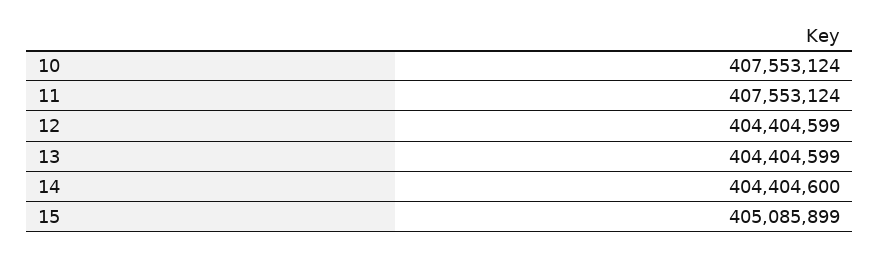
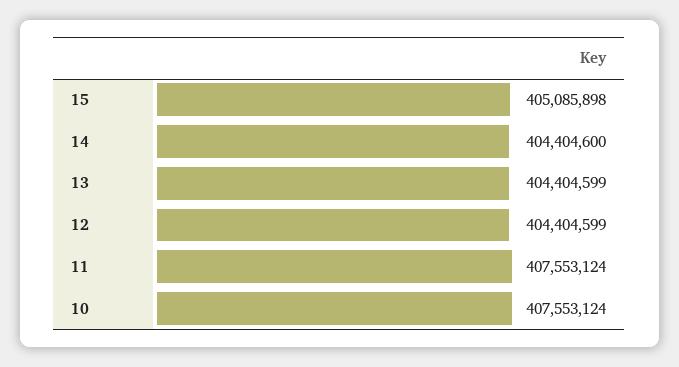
15: 405085899 -> 405085898

